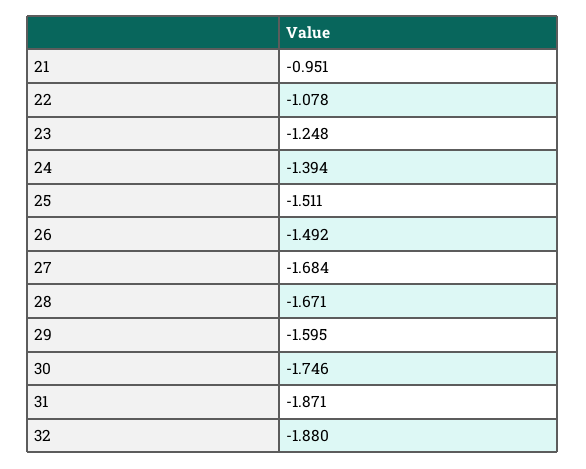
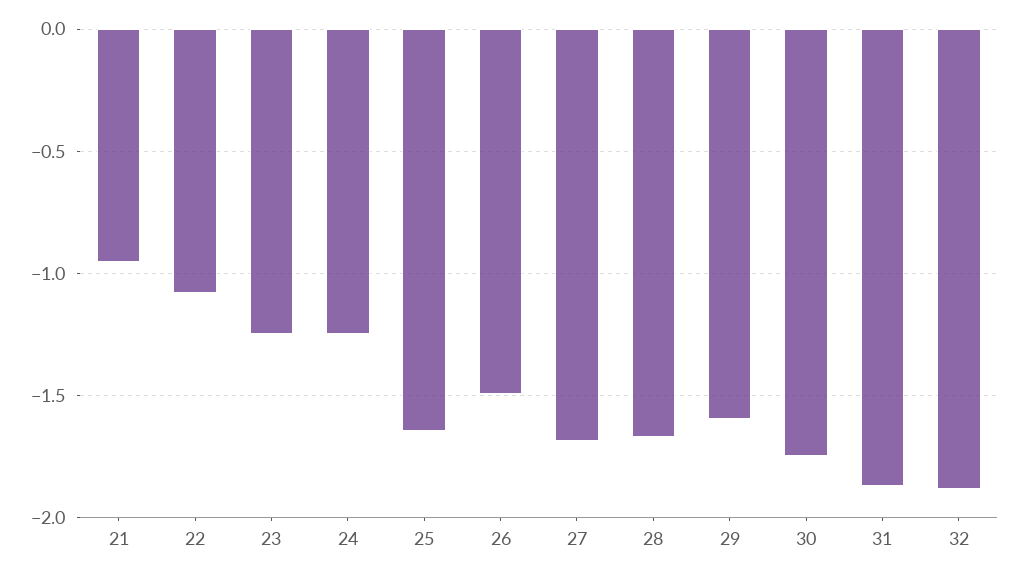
24: -1.394 -> -1.25
25: -1.511 -> -1.65

